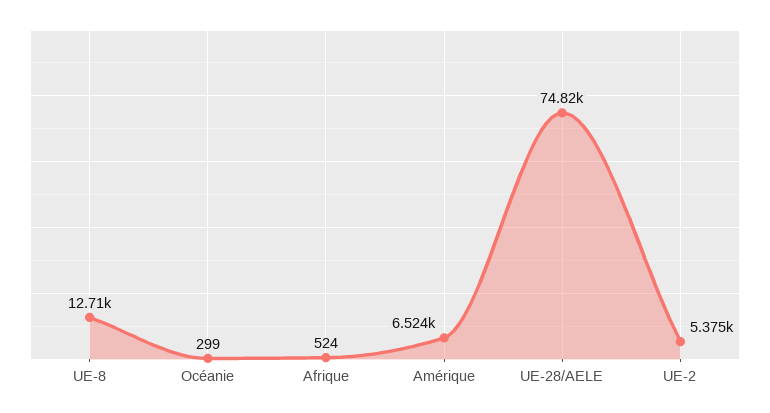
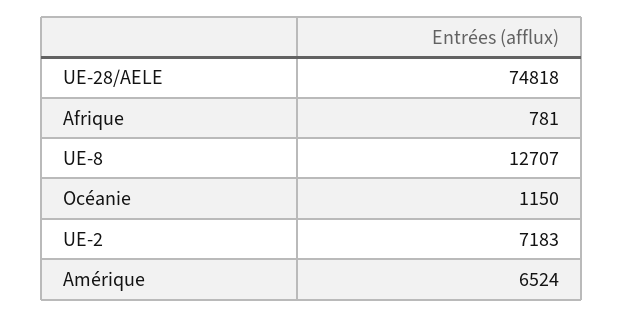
Océanie: 299 -> 1150
Afrique: 524 -> 781
UE-2: 5375 -> 7183

